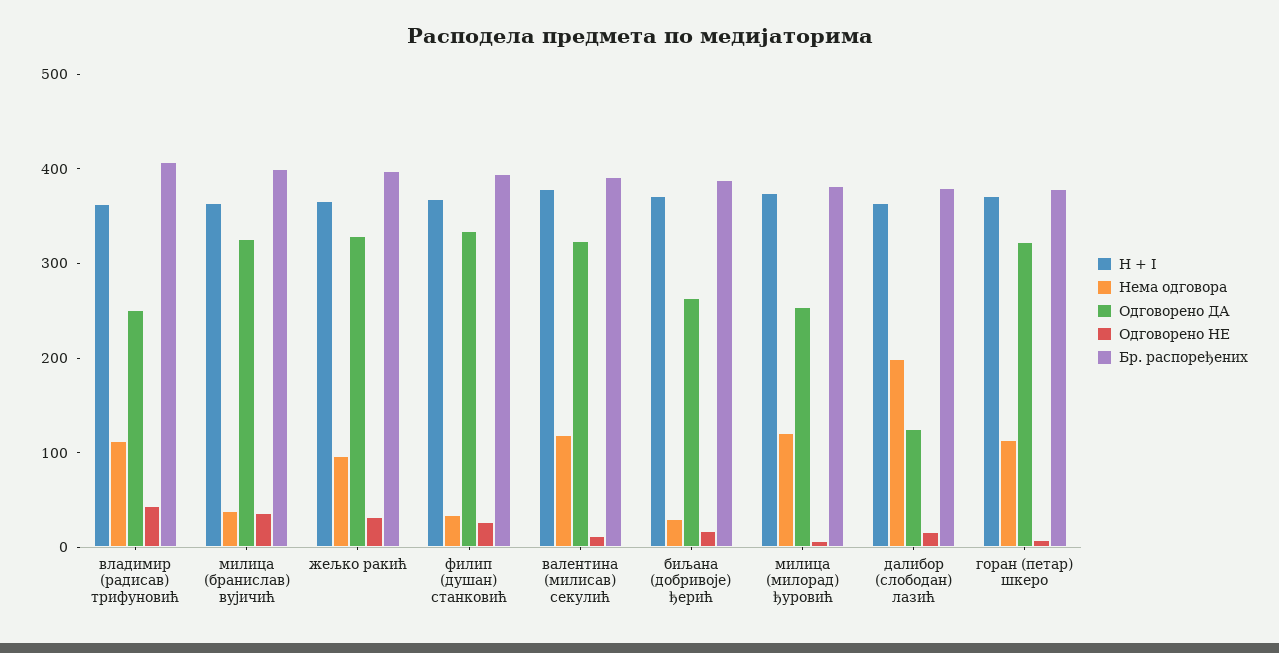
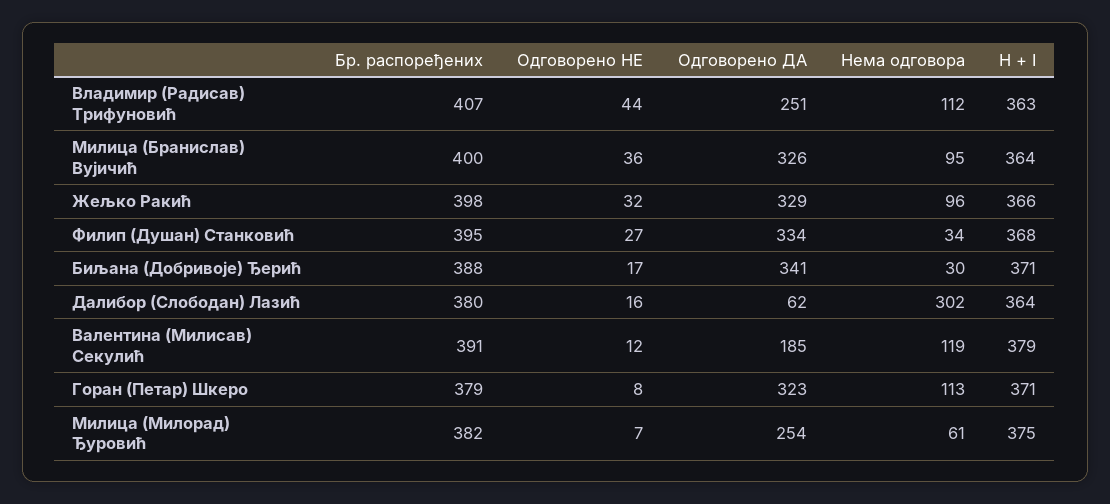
Нема одговора, милица (бранислав) вујичић: 40 -> 95
Одговорено ДА, валентина (милисав) секулић: 320 -> 185
Одговорено ДА, биљана (добривоје) ђерић: 260 -> 341
Нема одговора, милица (милорад) ђуровић: 120 -> 61
Нема одговора, далибор (слободан) лазић: 200 -> 302
Одговорено ДА, далибор (слободан) лазић: 120 -> 62

